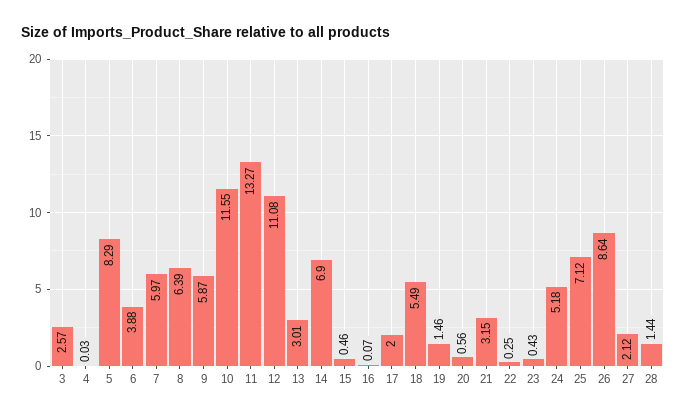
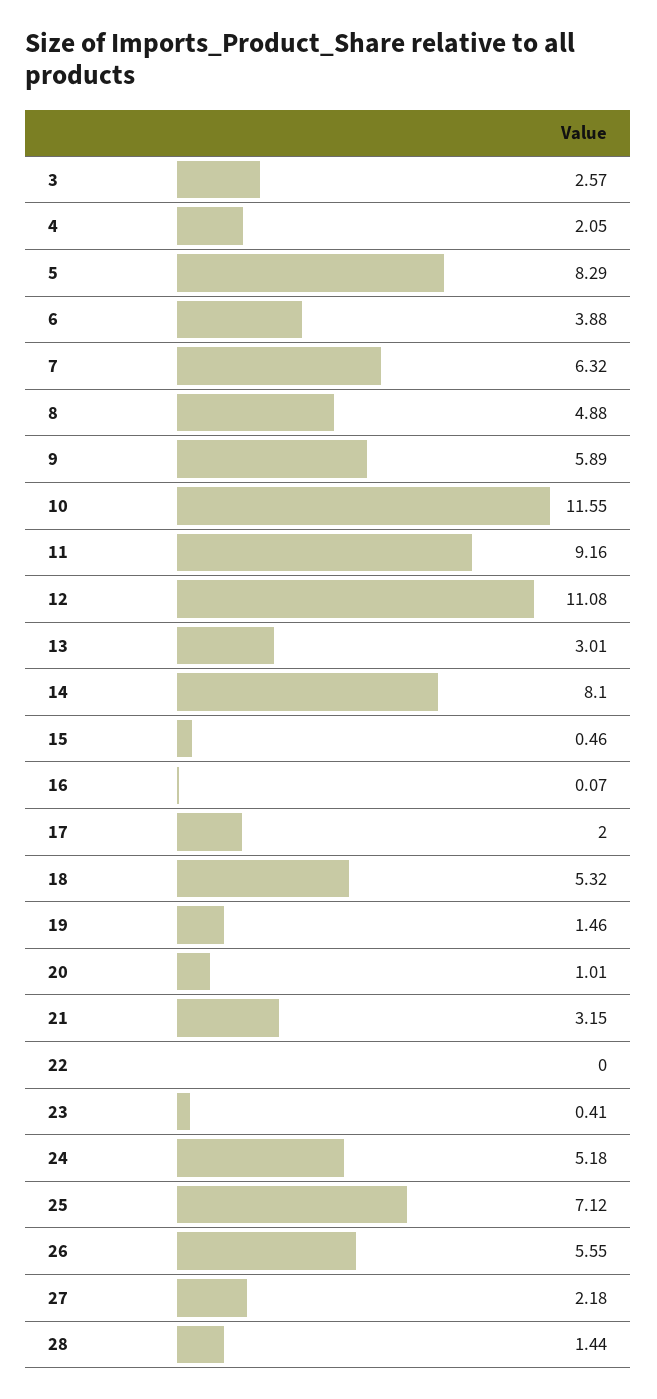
4: 0.03 -> 2.05
7: 5.97 -> 6.32
8: 6.39 -> 4.88
9: 5.87 -> 5.89
11: 13.27 -> 9.16
14: 6.9 -> 8.1
18: 5.49 -> 5.32
20: 0.56 -> 1.01
22: 0.25 -> 0
23: 0.43 -> 0.41
26: 8.64 -> 5.55
27: 2.12 -> 2.18

